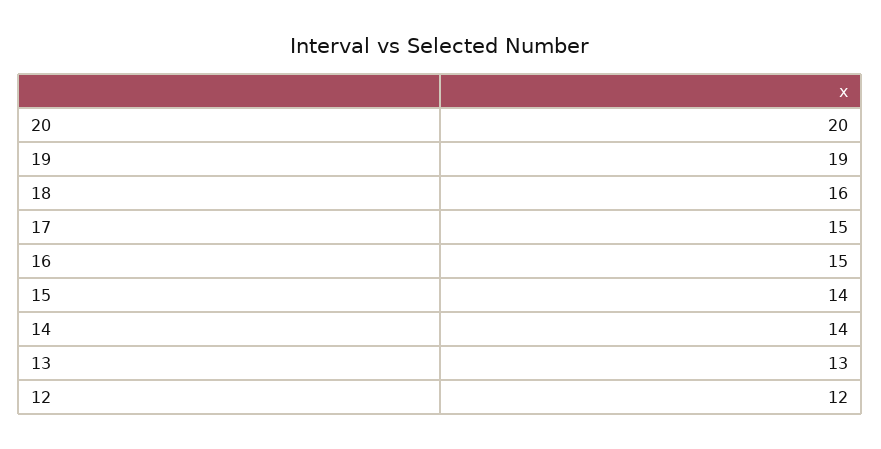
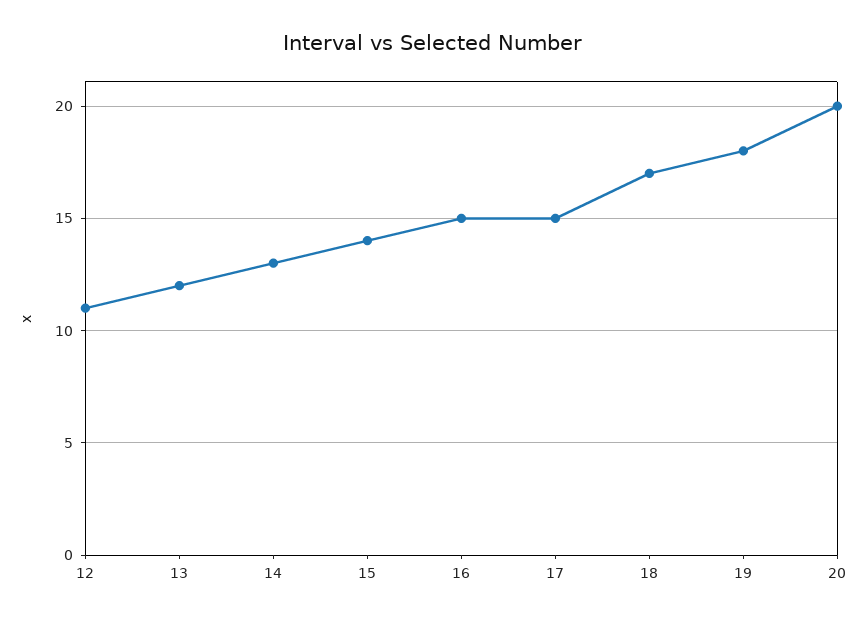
19: 19 -> 18
18: 16 -> 17
14: 14 -> 13
13: 13 -> 12
12: 12 -> 11

